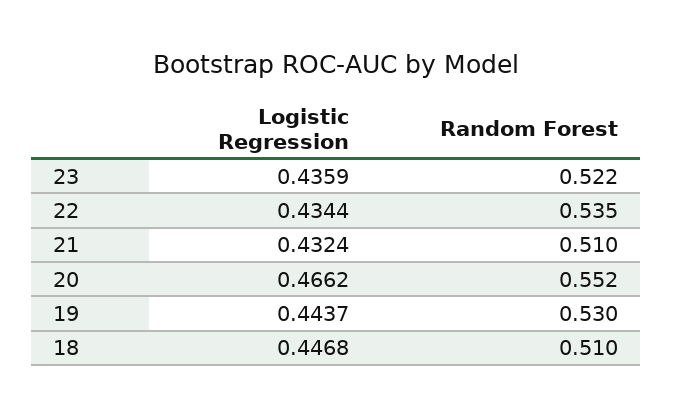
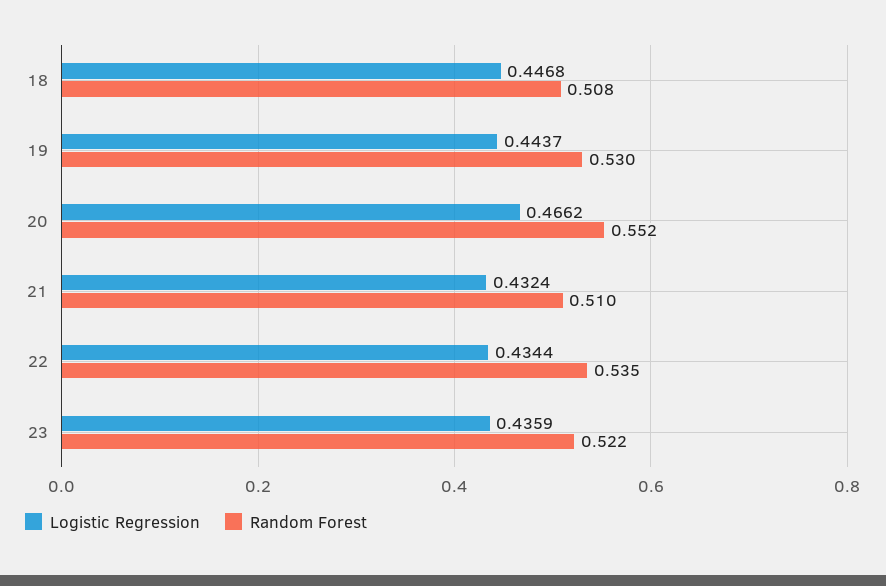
Random Forest, 18: 0.51 -> 0.508

